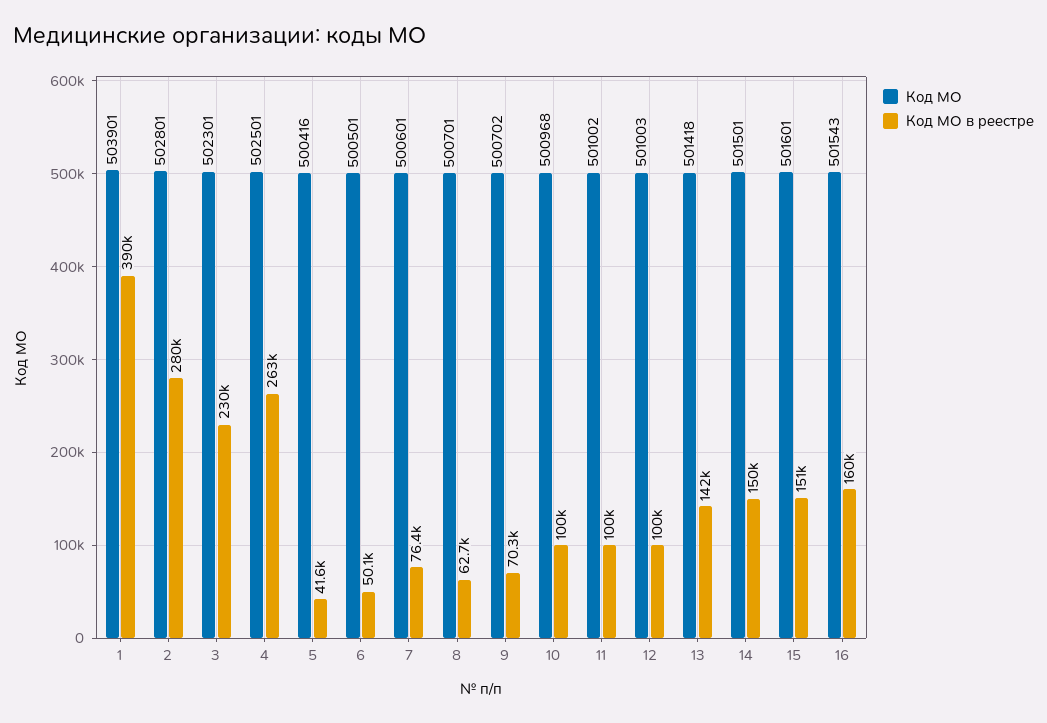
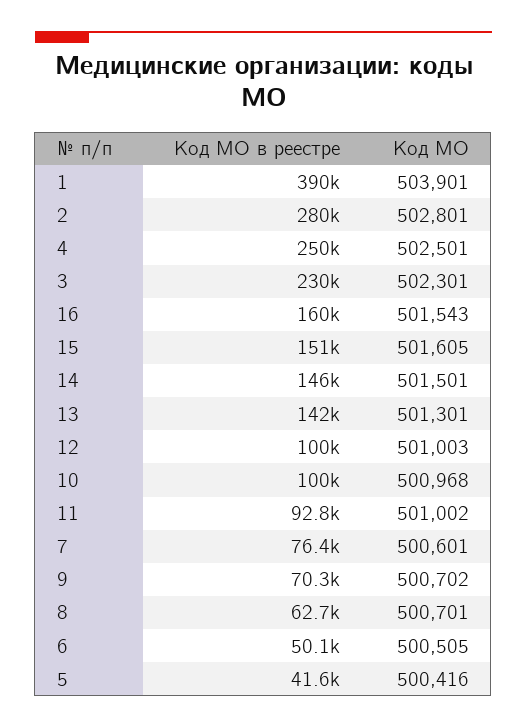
Код МО в реестре, 4: 263000 -> 250000
Код МО, 6: 500501 -> 500505
Код МО в реестре, 11: 100000 -> 92800
Код МО, 13: 501418 -> 501301
Код МО в реестре, 14: 150000 -> 146000
Код МО, 15: 501601 -> 501605

